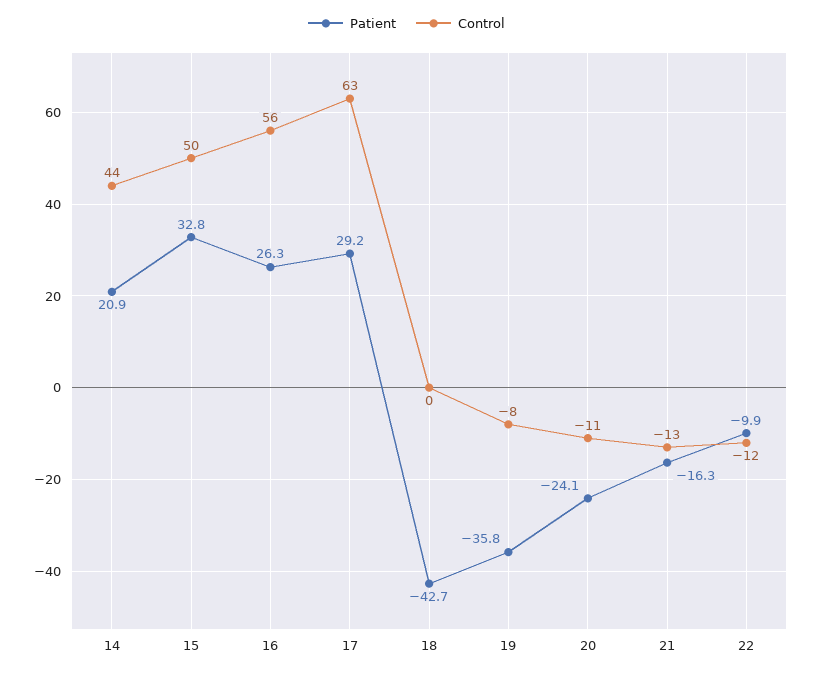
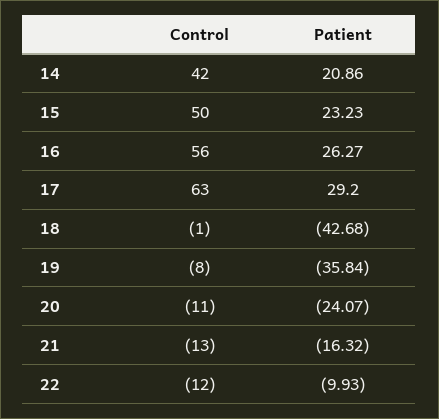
Control, 14: 44 -> 42
Patient, 15: 32.8 -> 23.23
Control, 18: 0 -> -1

